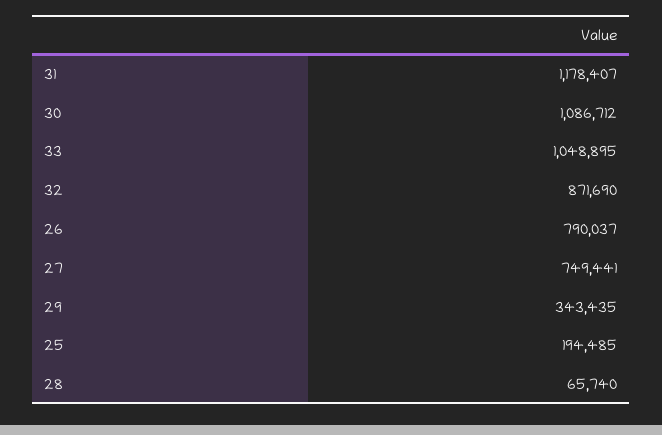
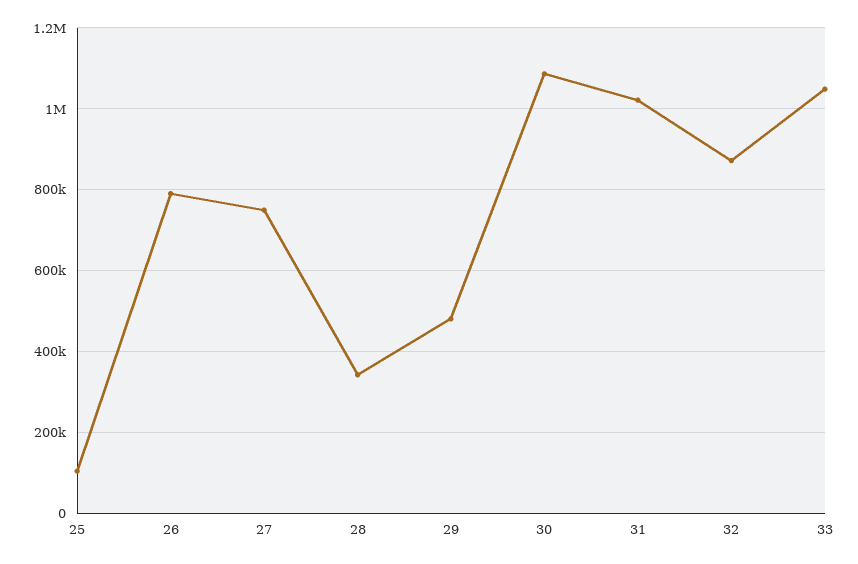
31: 1178407 -> 1020000
29: 343435 -> 480000
25: 194485 -> 100000
28: 65740 -> 340000

